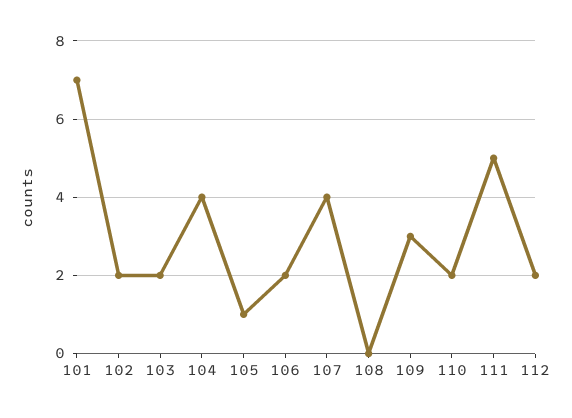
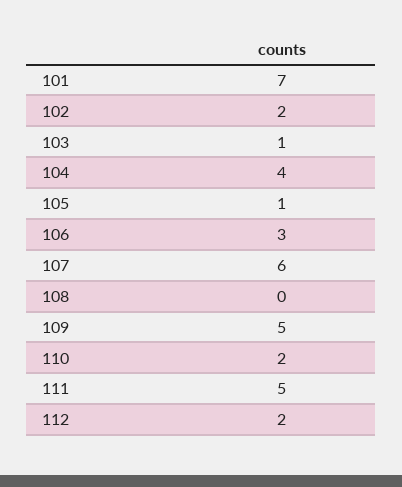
103: 2 -> 1
106: 2 -> 3
107: 4 -> 6
109: 3 -> 5

